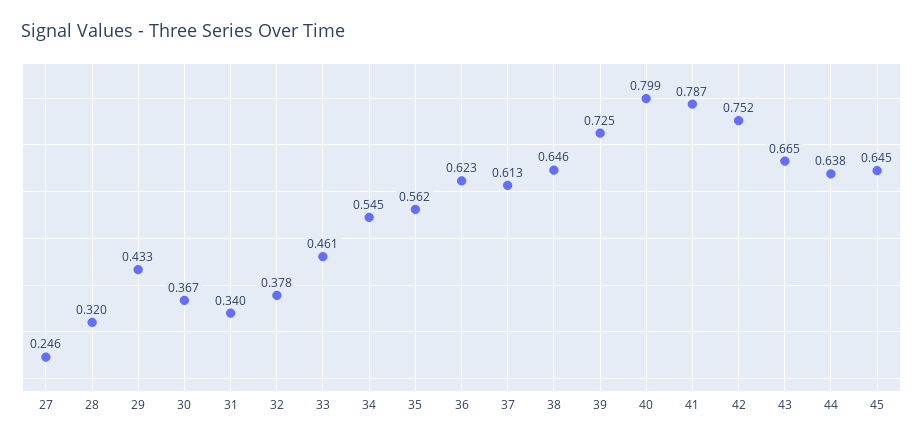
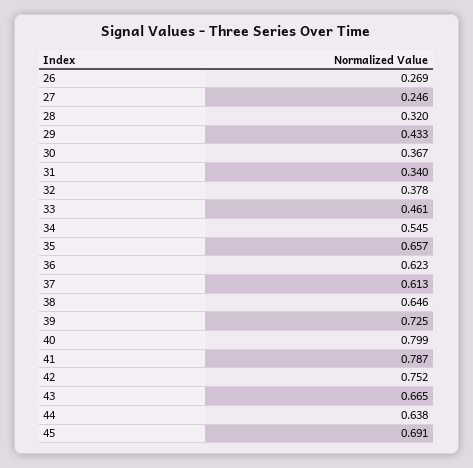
35: 0.562 -> 0.657
45: 0.645 -> 0.691
26: none -> 0.269

